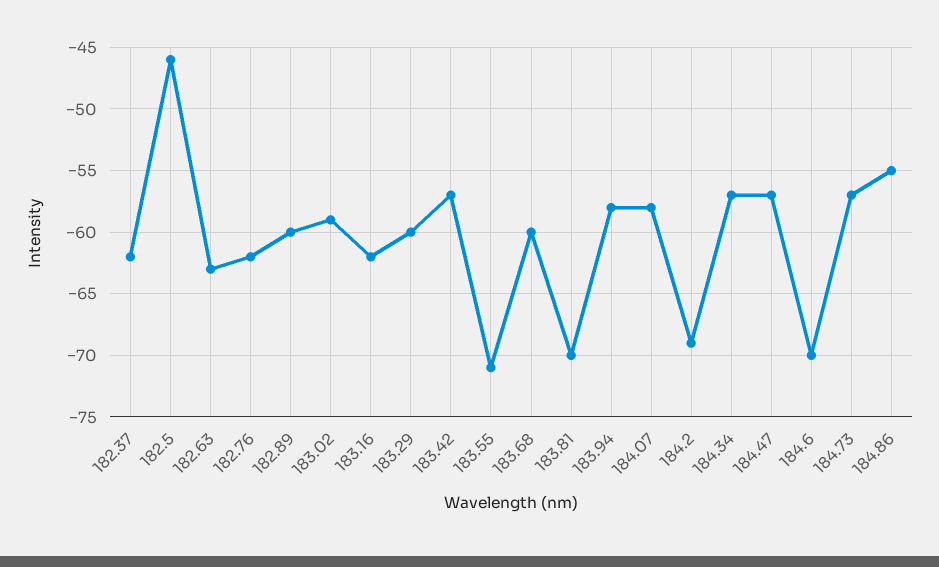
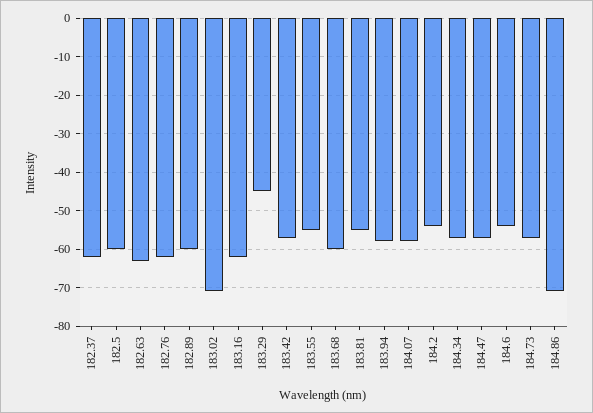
182.5: -46 -> -60
183.02: -59 -> -70
183.29: -60 -> -45
183.55: -71 -> -55
183.81: -70 -> -55
184.2: -69 -> -55
184.6: -70 -> -55
184.86: -55 -> -70

